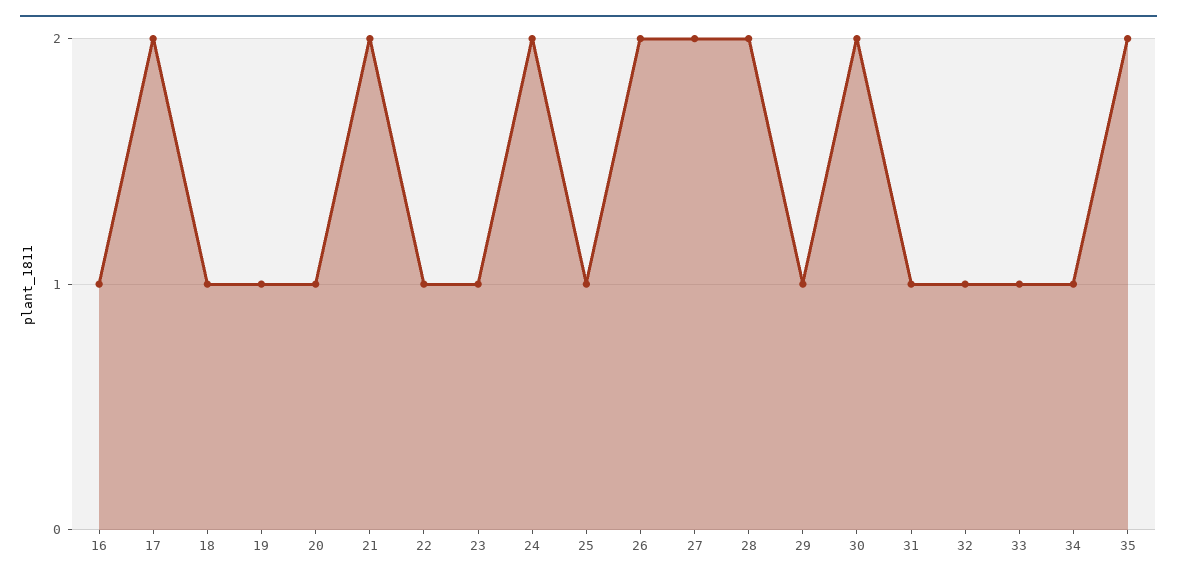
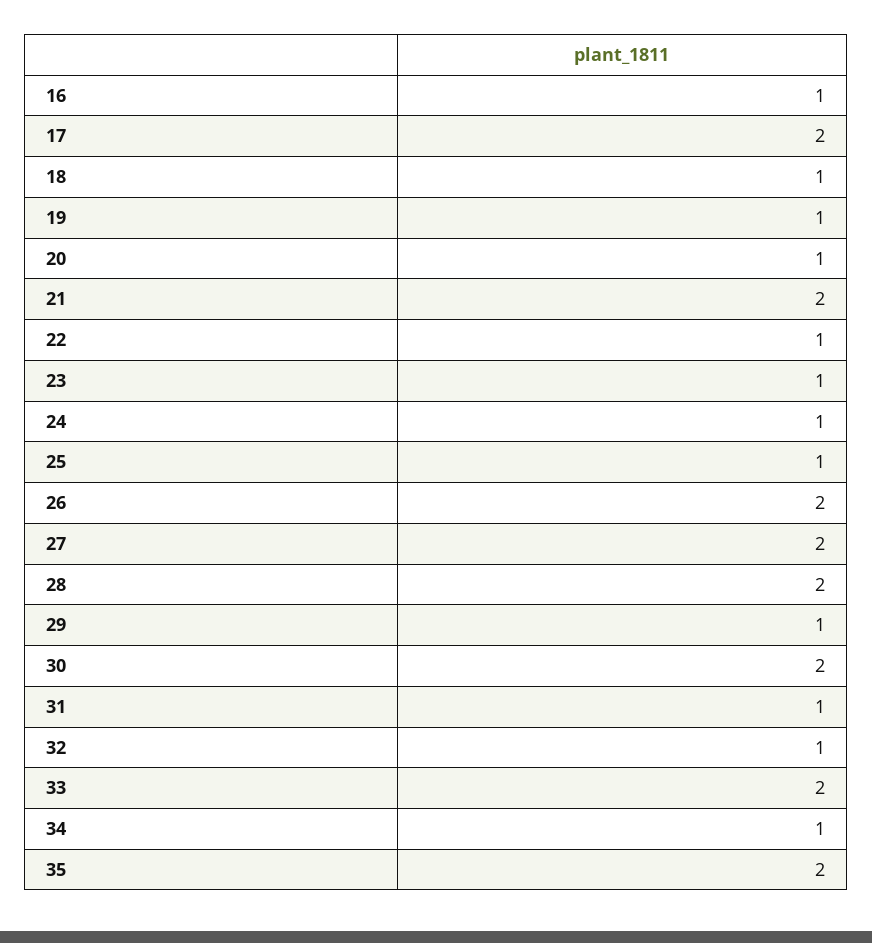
24: 2 -> 1
33: 1 -> 2

